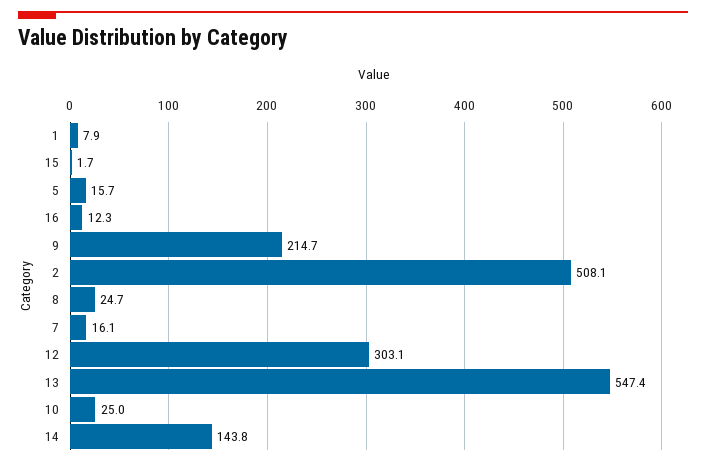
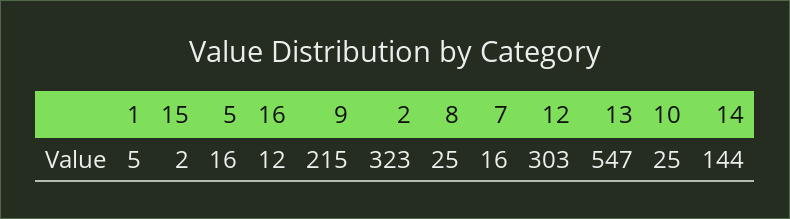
1: 7.9 -> 5
2: 508.1 -> 323

